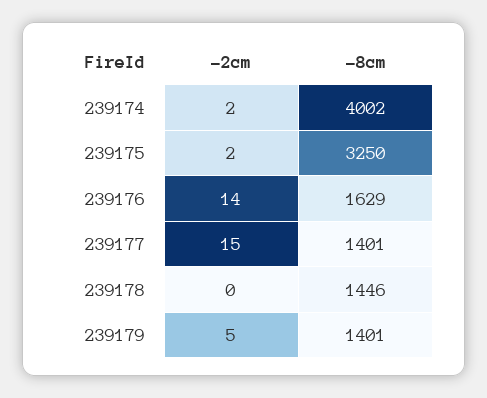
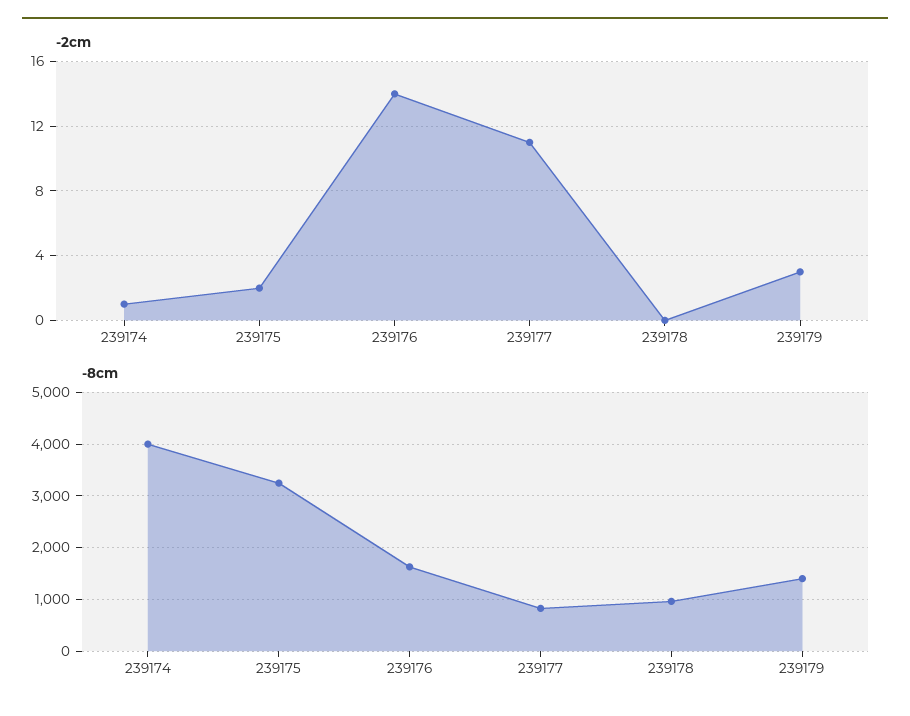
-2cm, 239174: 2 -> 1
-2cm, 239177: 15 -> 11
-8cm, 239177: 1401 -> 800
-8cm, 239178: 1446 -> 1000
-2cm, 239179: 5 -> 3

